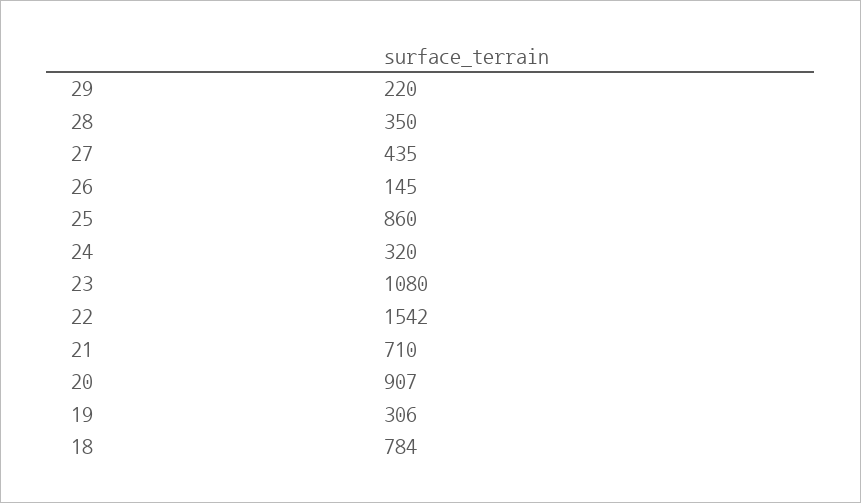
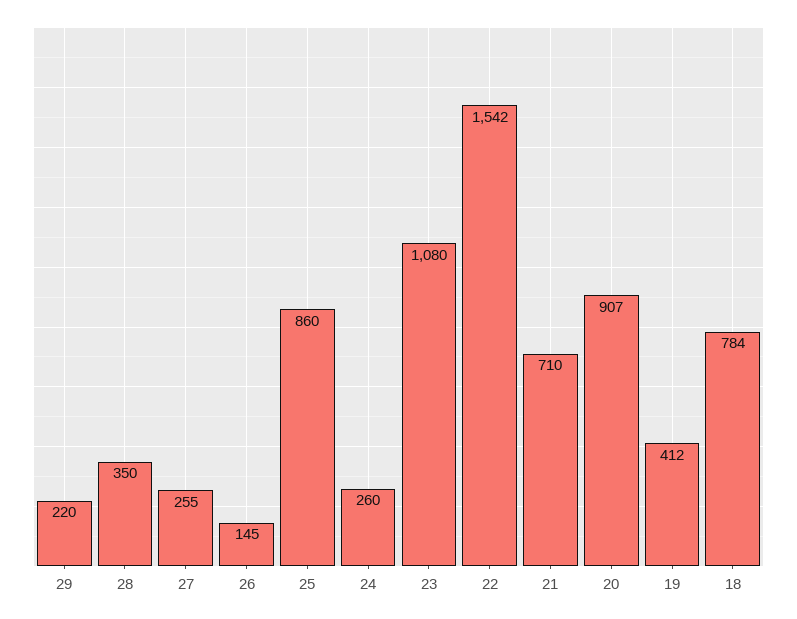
27: 435 -> 255
24: 320 -> 260
19: 306 -> 412

